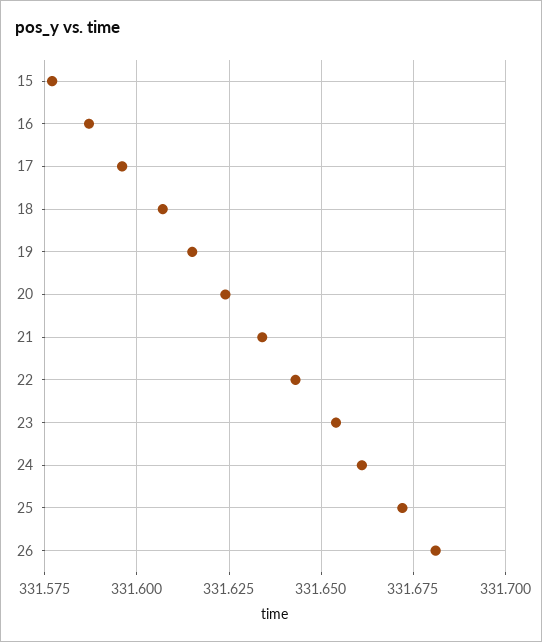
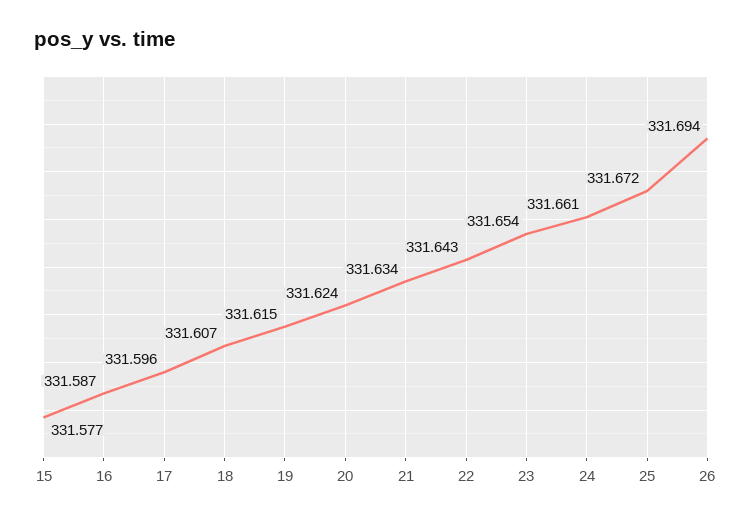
26: 331.68 -> 331.694

